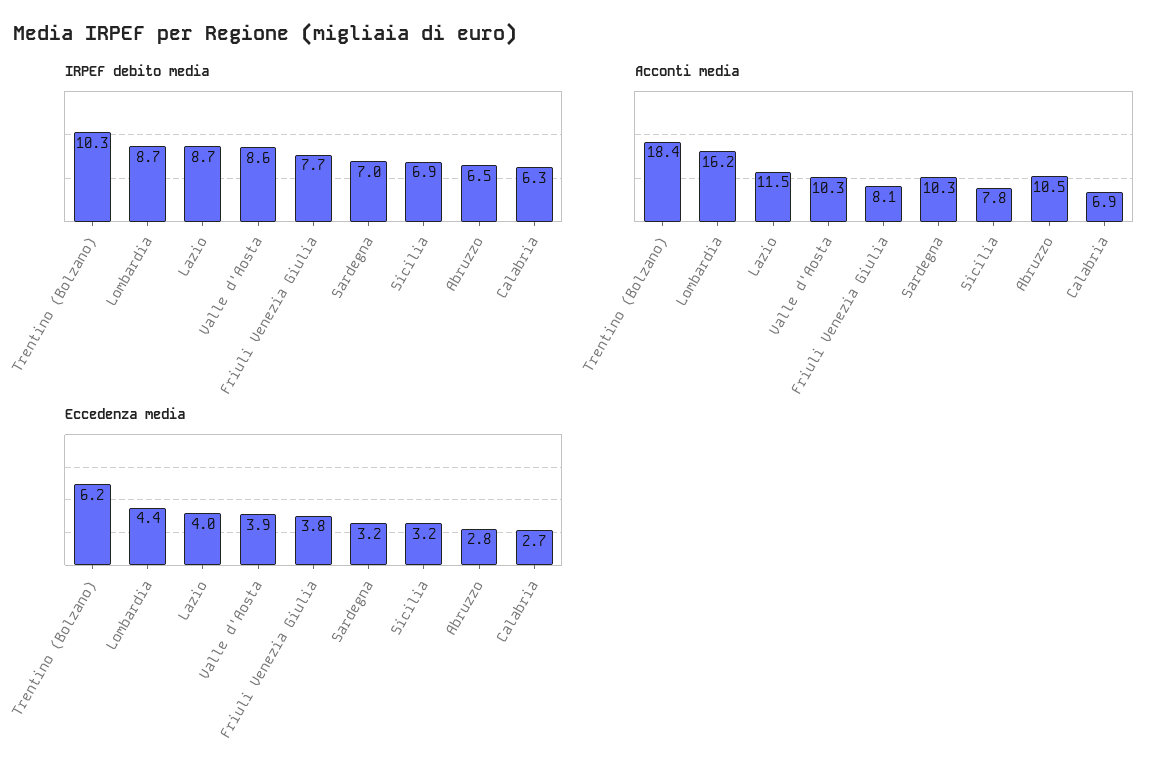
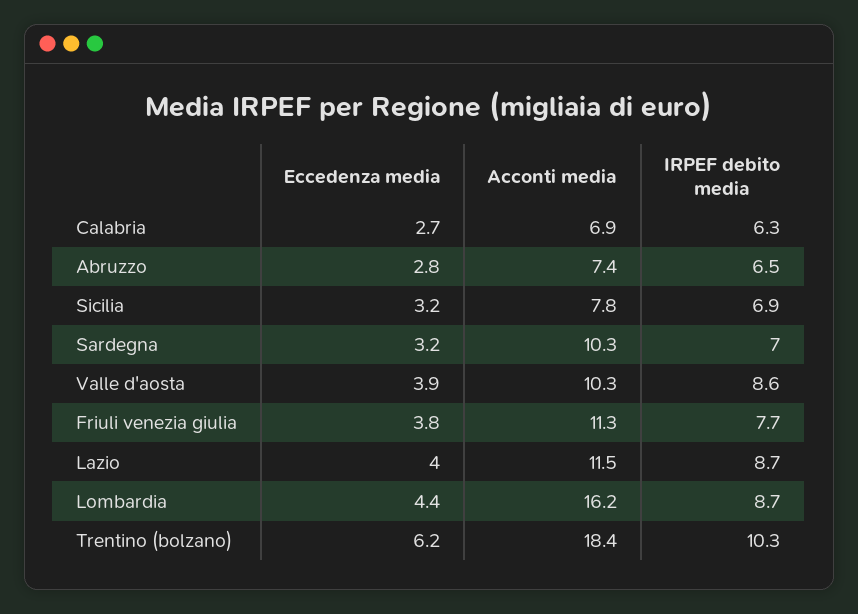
Acconti media, Friuli Venezia Giulia: 8.1 -> 11.3
Acconti media, Abruzzo: 10.5 -> 7.4

